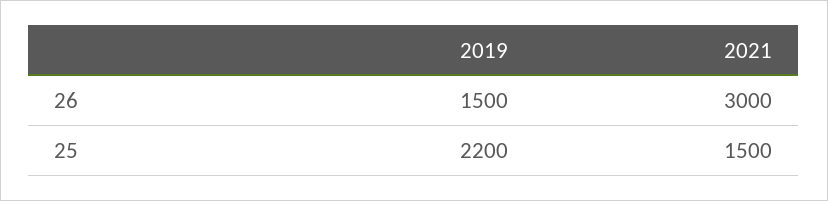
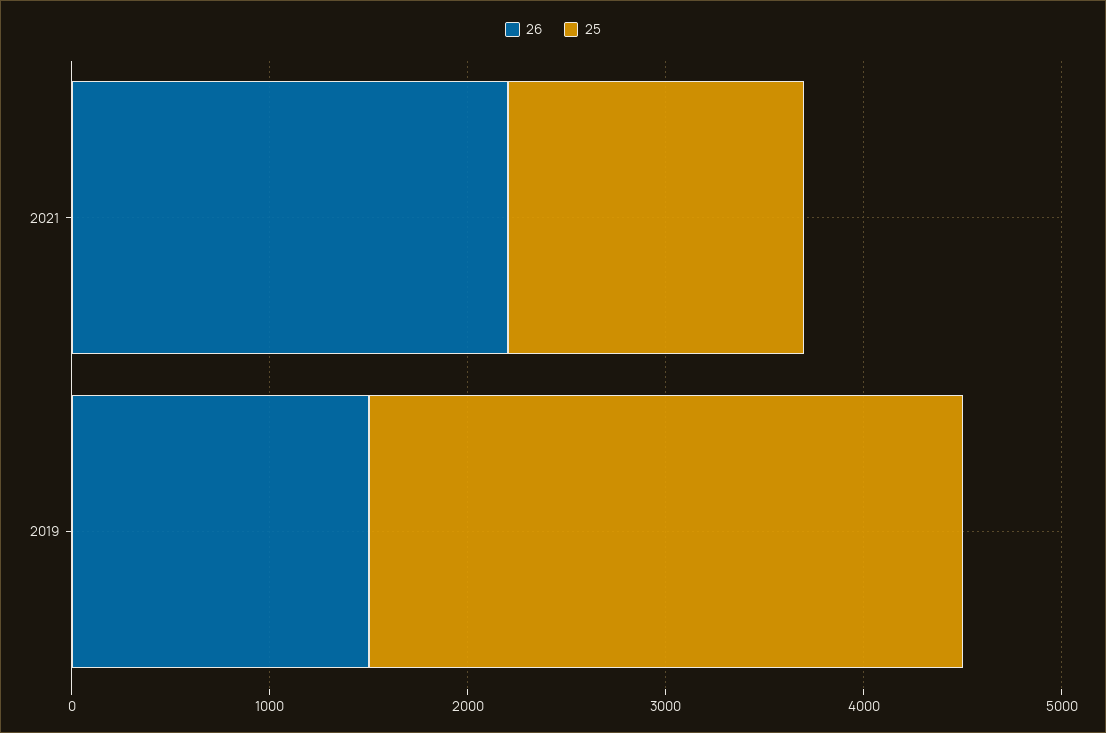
26, 2021: 3000 -> 2200
25, 2019: 2200 -> 3000

